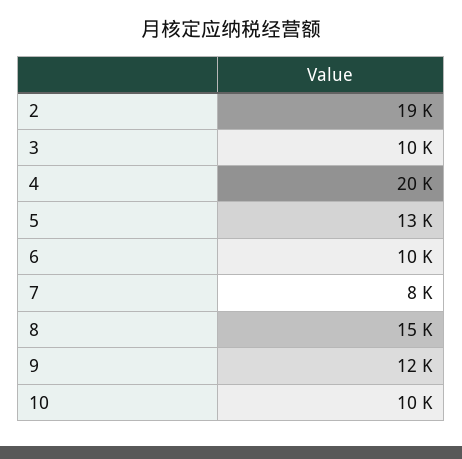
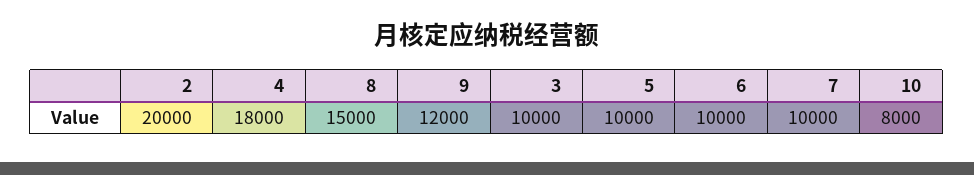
2: 19000 -> 20000
4: 20000 -> 18000
5: 13000 -> 10000
7: 8000 -> 10000
10: 10000 -> 8000

